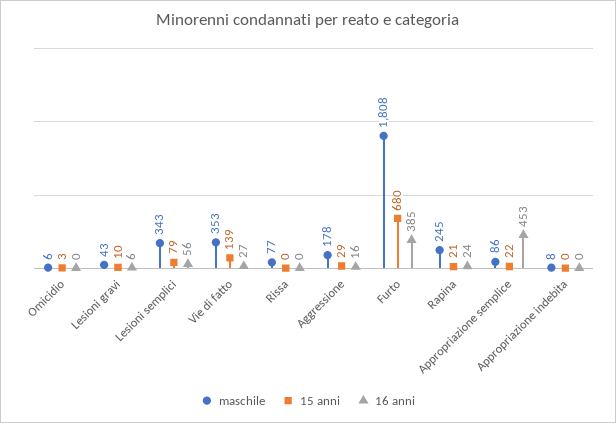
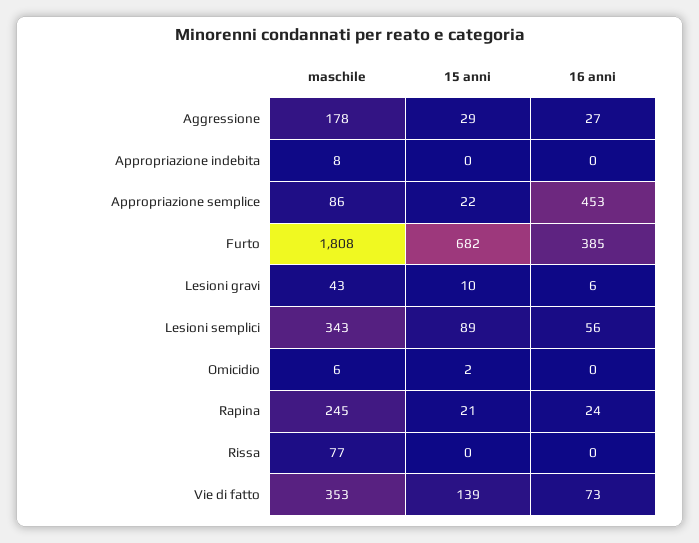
15 anni, Omicidio: 3 -> 2
15 anni, Lesioni semplici: 79 -> 89
16 anni, Vie di fatto: 27 -> 73
16 anni, Aggressione: 16 -> 27
15 anni, Furto: 680 -> 682

